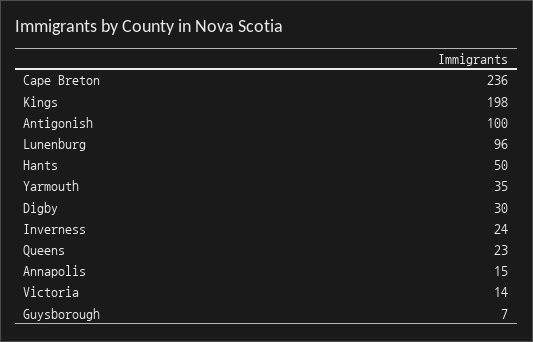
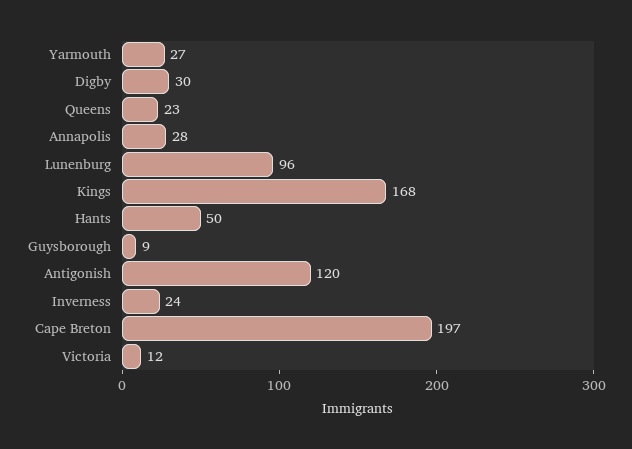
Cape Breton: 236 -> 197
Kings: 198 -> 168
Antigonish: 100 -> 120
Yarmouth: 35 -> 27
Annapolis: 15 -> 28
Victoria: 14 -> 12
Guysborough: 7 -> 9

